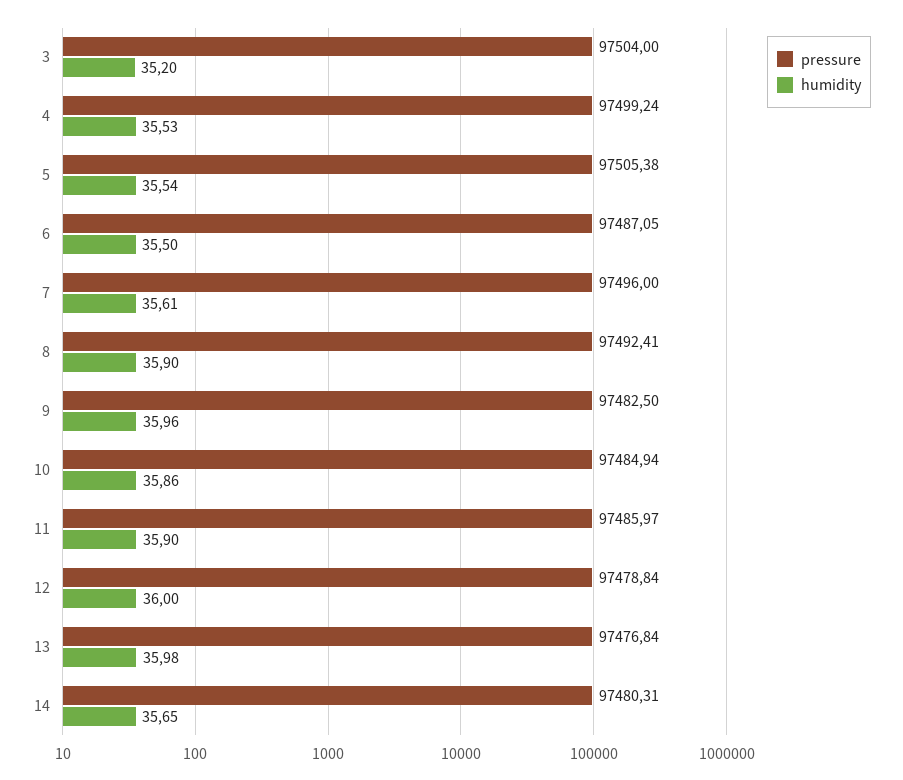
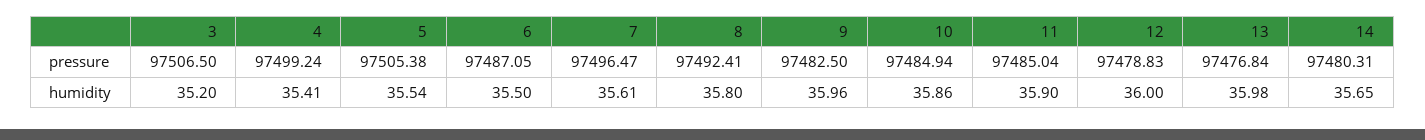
pressure, 3: 97504 -> 97506.5
humidity, 4: 35.53 -> 35.41
pressure, 7: 97496 -> 97496.47
humidity, 8: 35.9 -> 35.8
pressure, 11: 97485.97 -> 97485.04
pressure, 12: 97478.84 -> 97478.83

